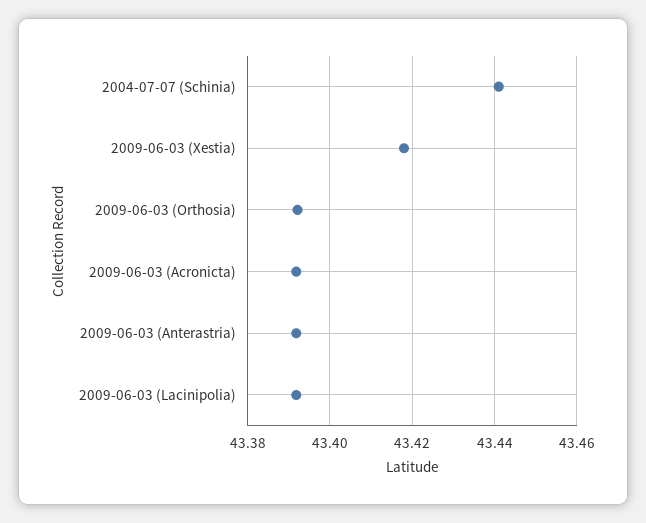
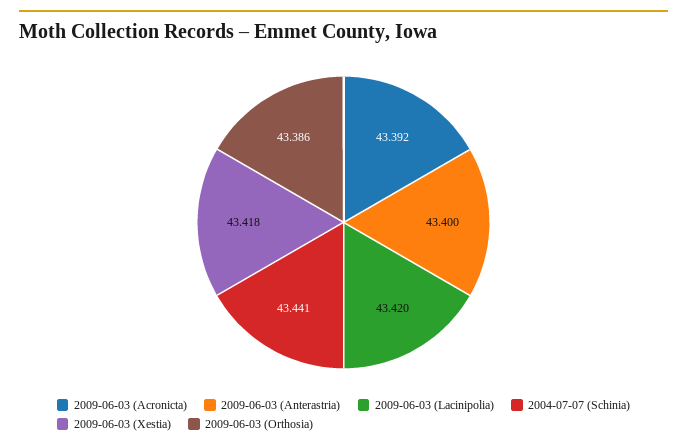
2009-06-03 (Orthosia): 43.392 -> 43.386
2009-06-03 (Anterastria): 43.392 -> 43.4
2009-06-03 (Lacinipolia): 43.392 -> 43.42

